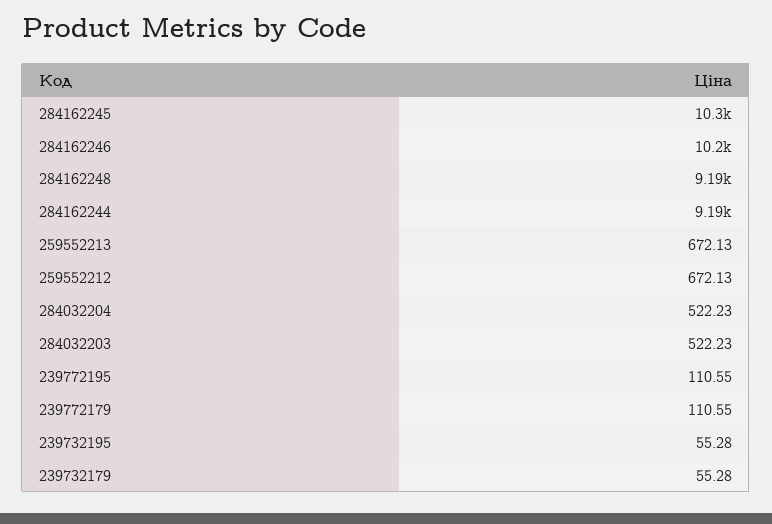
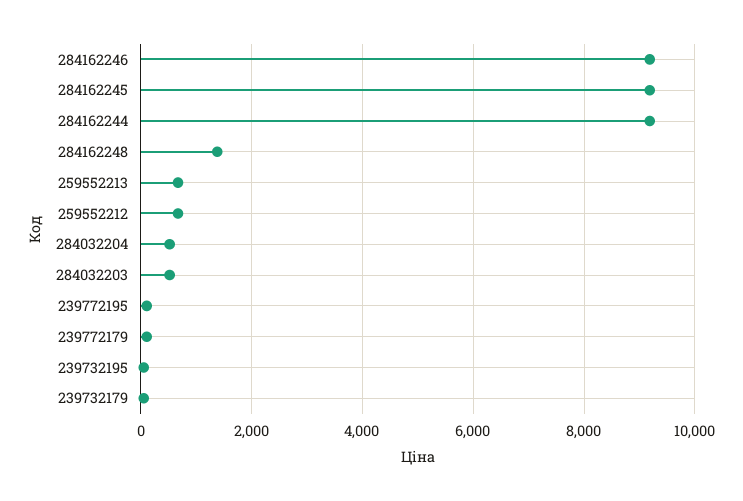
284162245: 10300 -> 9200
284162246: 10200 -> 9200
284162248: 9190 -> 1400

